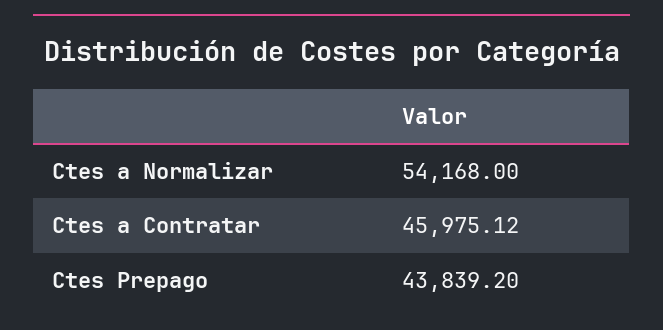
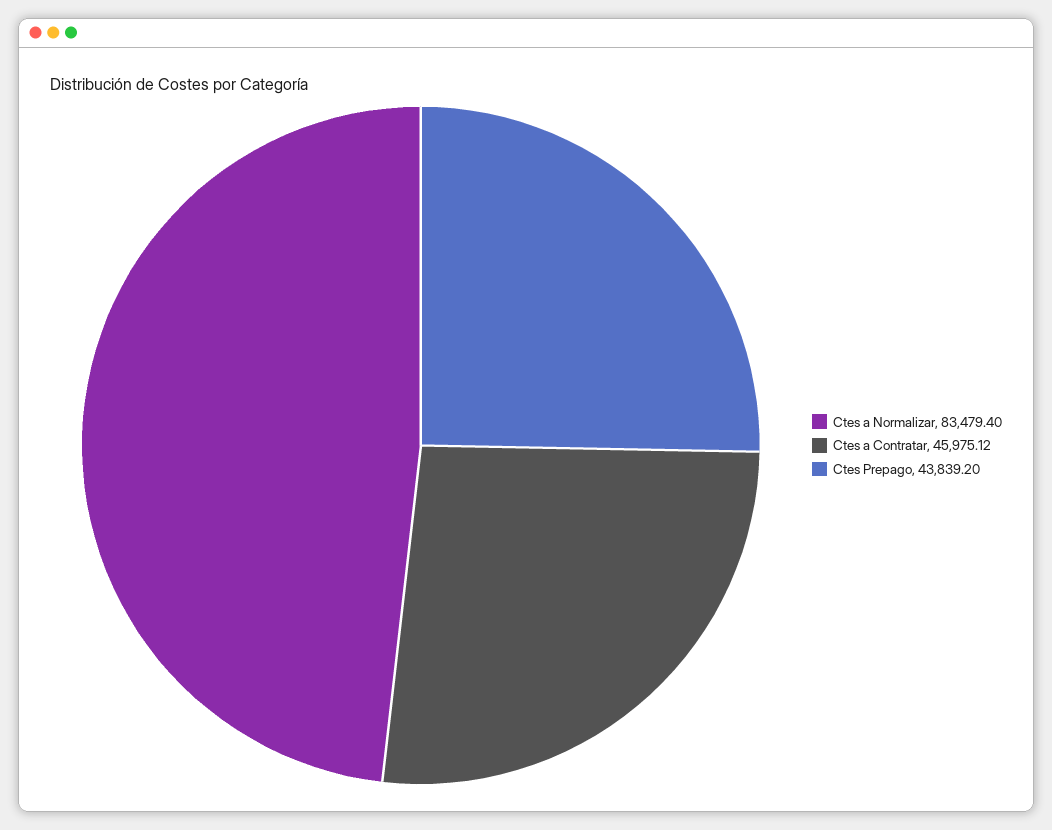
Ctes a Normalizar: 54168 -> 83479.4

